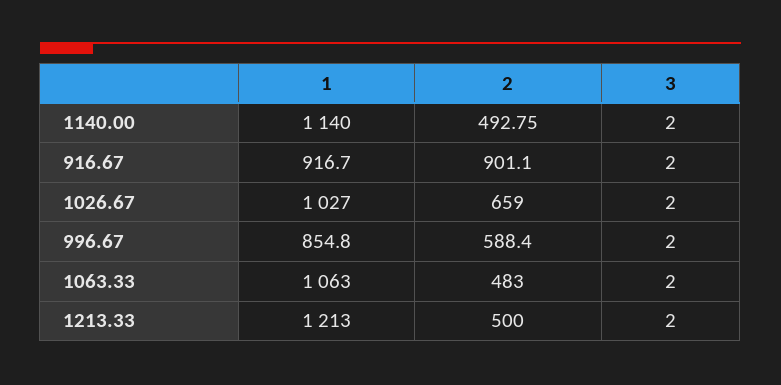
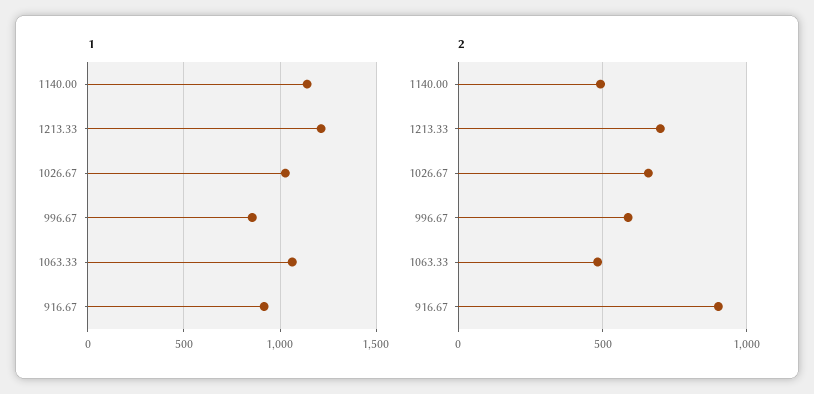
3, 1140.00: 2 -> none
3, 916.67: 2 -> none
3, 1026.67: 2 -> none
3, 996.67: 2 -> none
3, 1063.33: 2 -> none
2, 1213.33: 500 -> 700
3, 1213.33: 2 -> none

